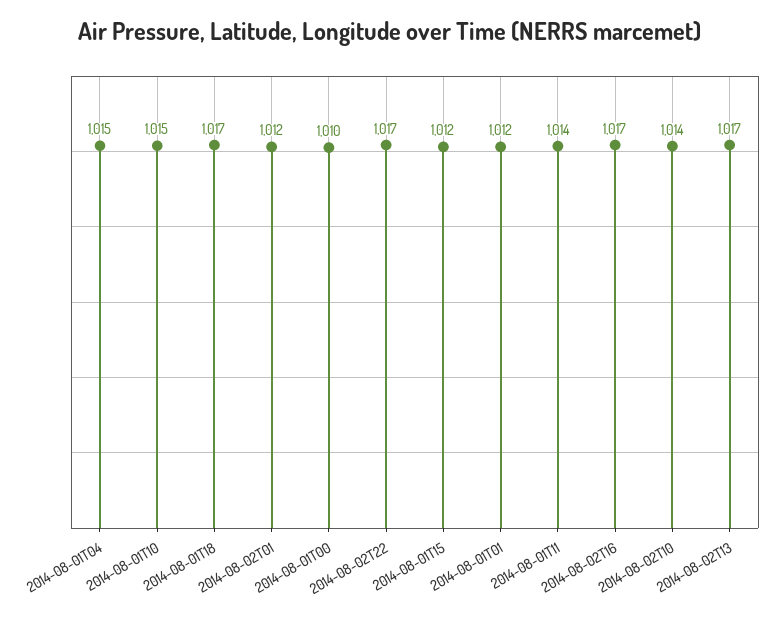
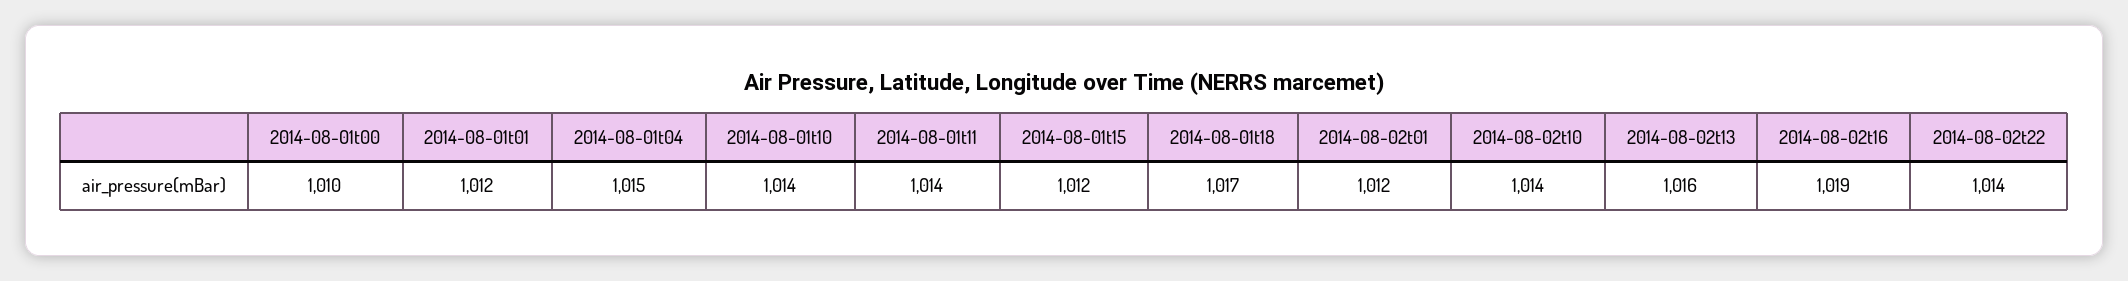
2014-08-01T10: 1015 -> 1014
2014-08-02T22: 1017 -> 1014
2014-08-02T16: 1017 -> 1019
2014-08-02T13: 1017 -> 1016

